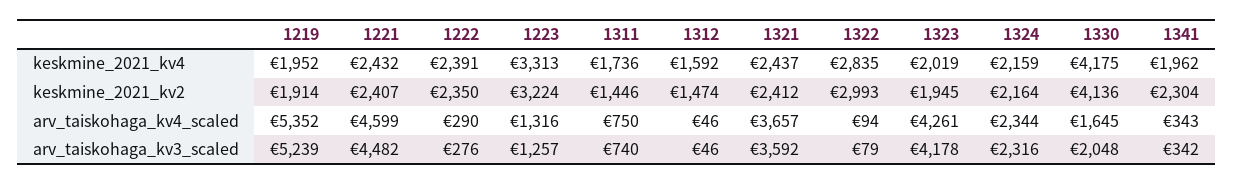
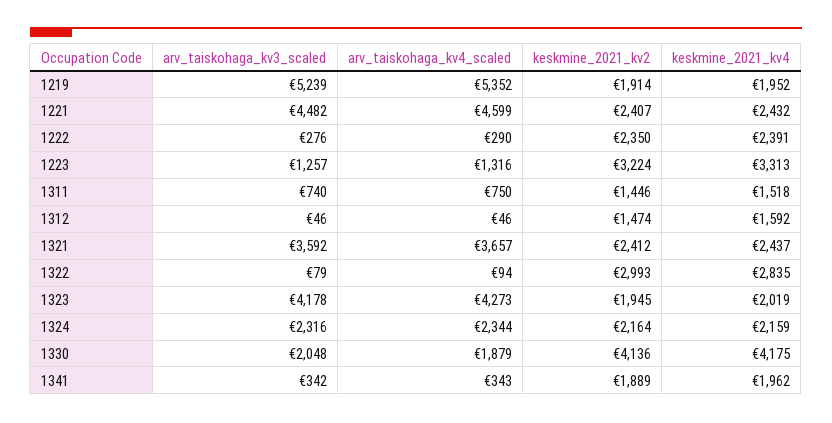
1311, keskmine_2021_kv4: 1736 -> 1518
1341, keskmine_2021_kv2: 2304 -> 1889
1323, arv_taiskohaga_kv4_scaled: 4261 -> 4273
1330, arv_taiskohaga_kv4_scaled: 1645 -> 1879

